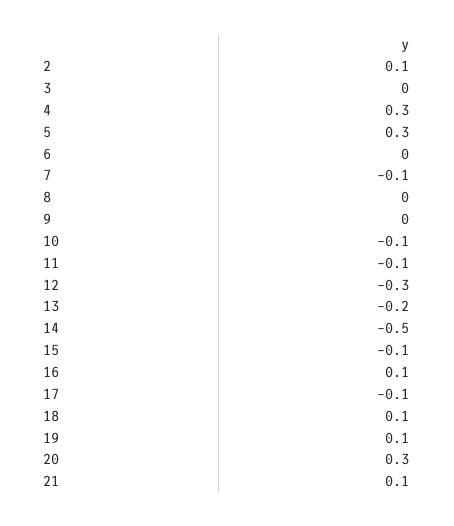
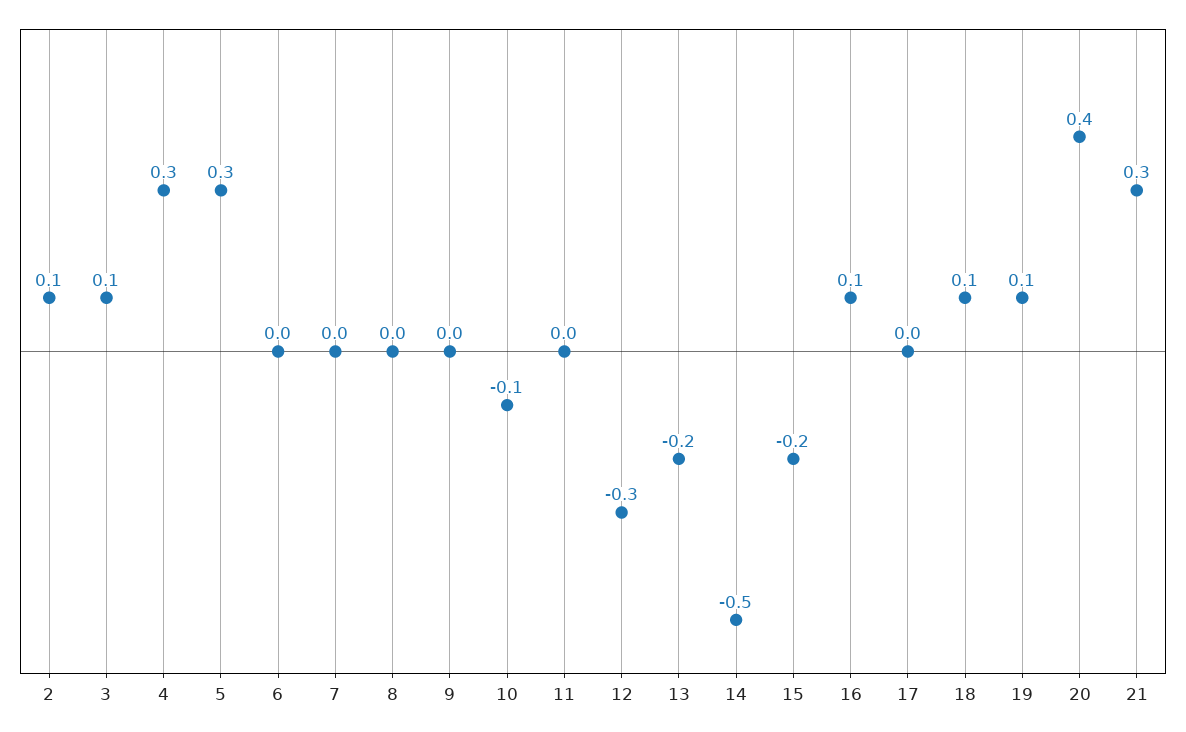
3: 0 -> 0.1
7: -0.1 -> 0
11: -0.1 -> 0
15: -0.1 -> -0.2
17: -0.1 -> 0
20: 0.3 -> 0.4
21: 0.1 -> 0.3

